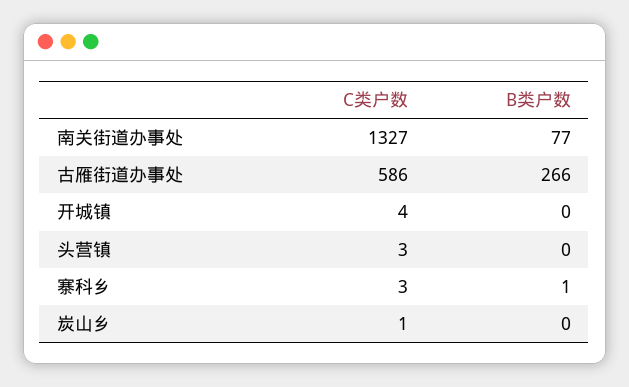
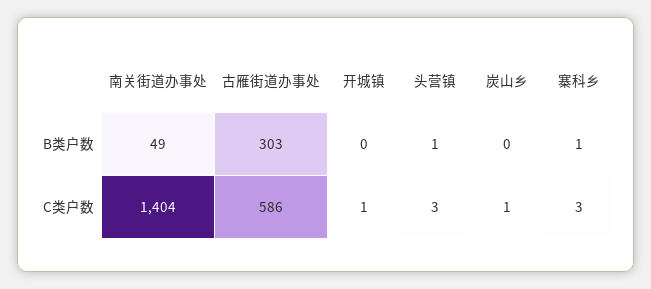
C类户数, 南关街道办事处: 1327 -> 1404
B类户数, 南关街道办事处: 77 -> 49
B类户数, 古雁街道办事处: 266 -> 303
C类户数, 开城镇: 4 -> 1
B类户数, 头营镇: 0 -> 1

